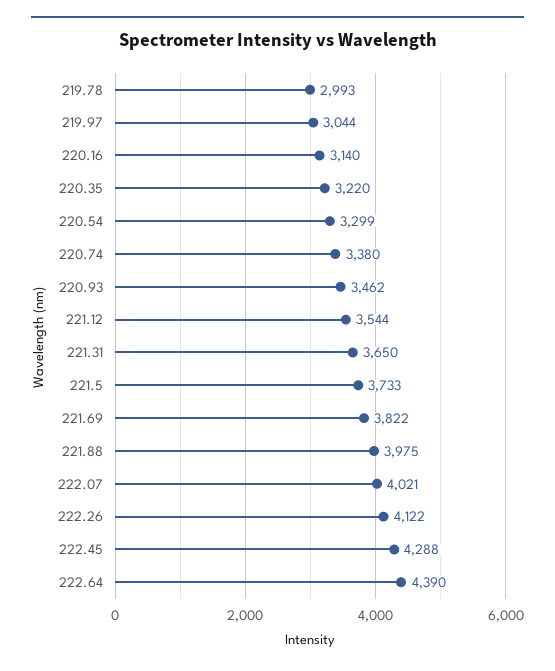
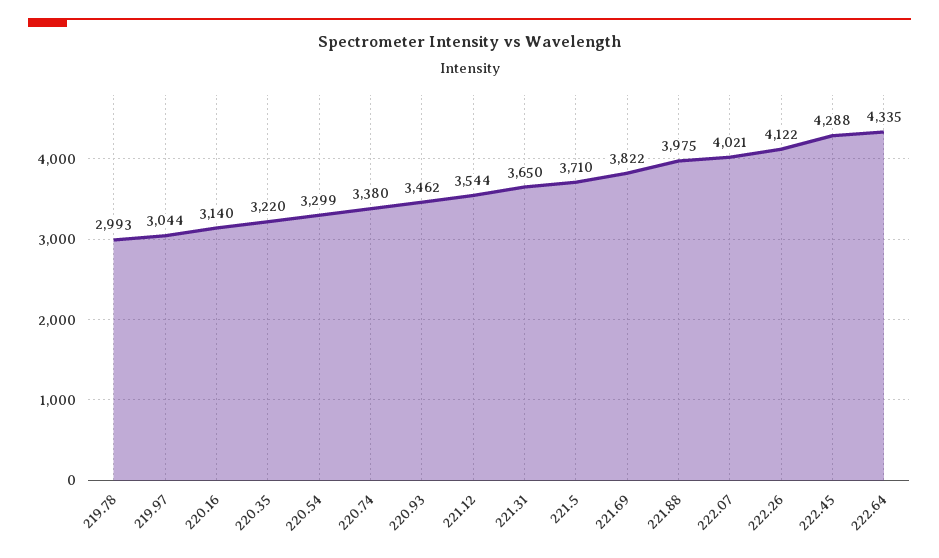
221.5: 3733 -> 3710
222.64: 4390 -> 4335

